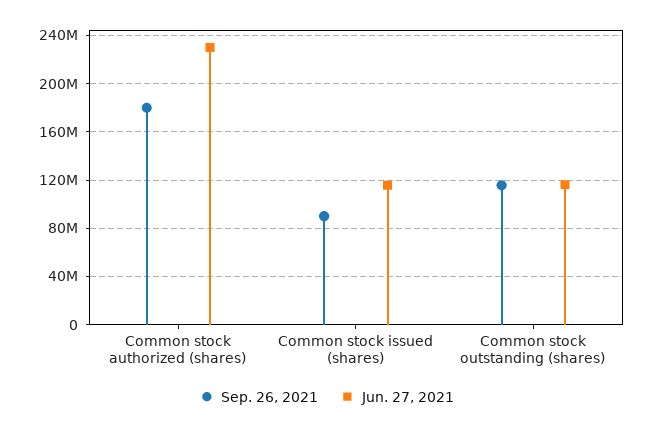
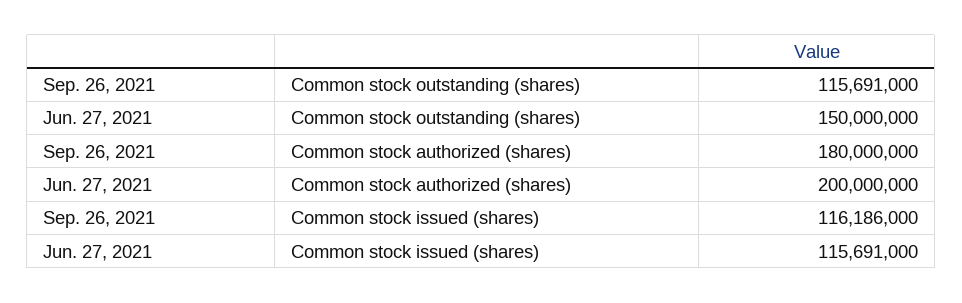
Jun. 27, 2021, Common stock authorized (shares): 230000000 -> 200000000
Sep. 26, 2021, Common stock issued (shares): 90000000 -> 116186000
Jun. 27, 2021, Common stock outstanding (shares): 115000000 -> 150000000

